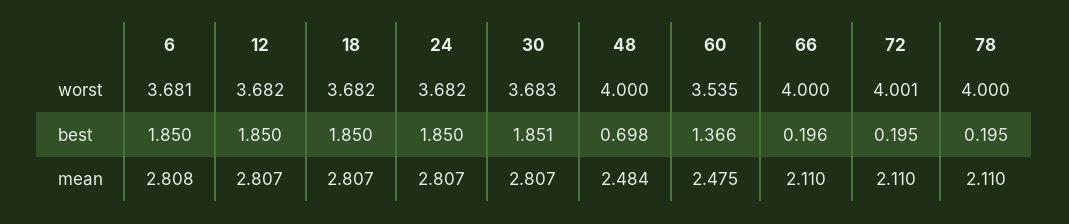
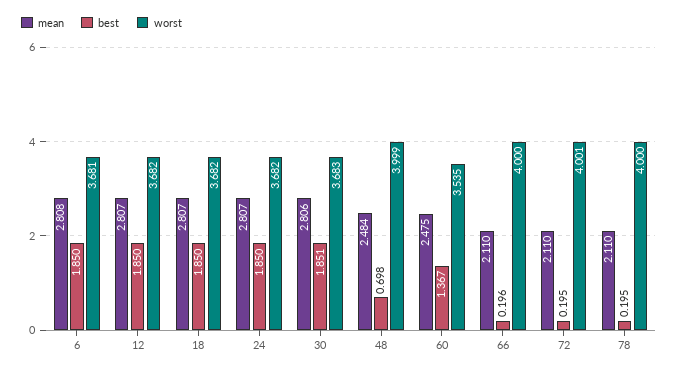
worst, 48: 4 -> 3.999
best, 60: 1.366 -> 1.367
mean, 30: 2.807 -> 2.806

